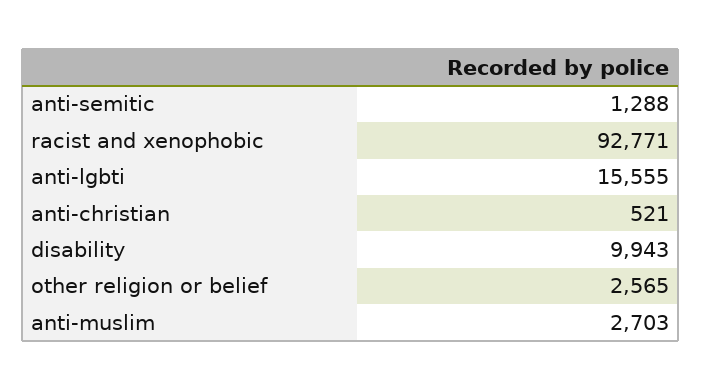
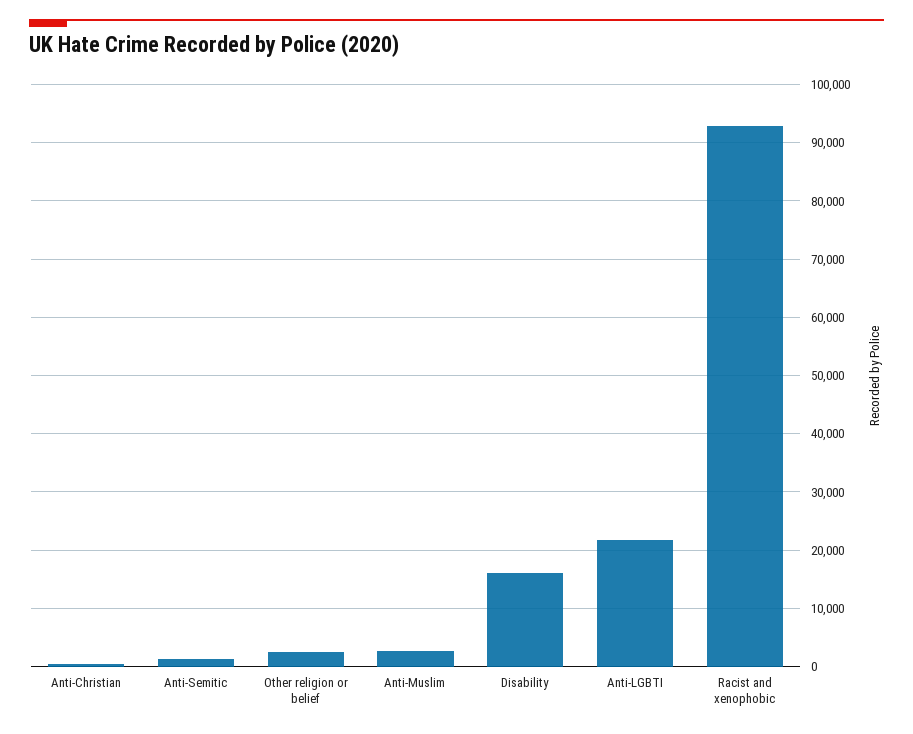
anti-lgbti: 15555 -> 22000
disability: 9943 -> 16000

